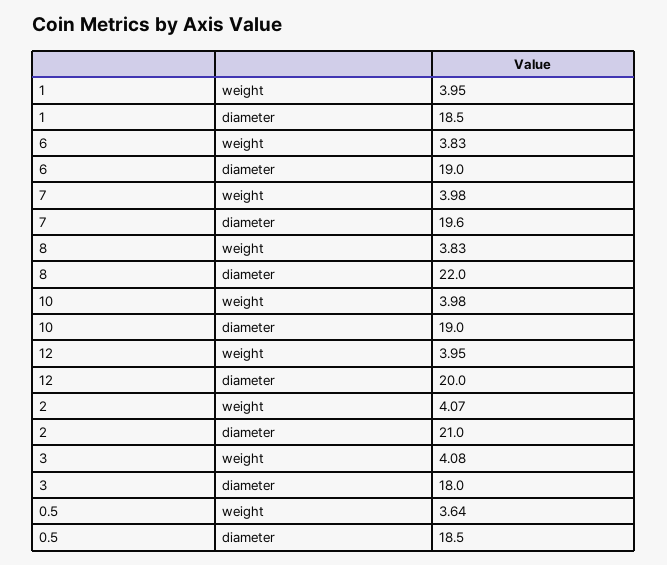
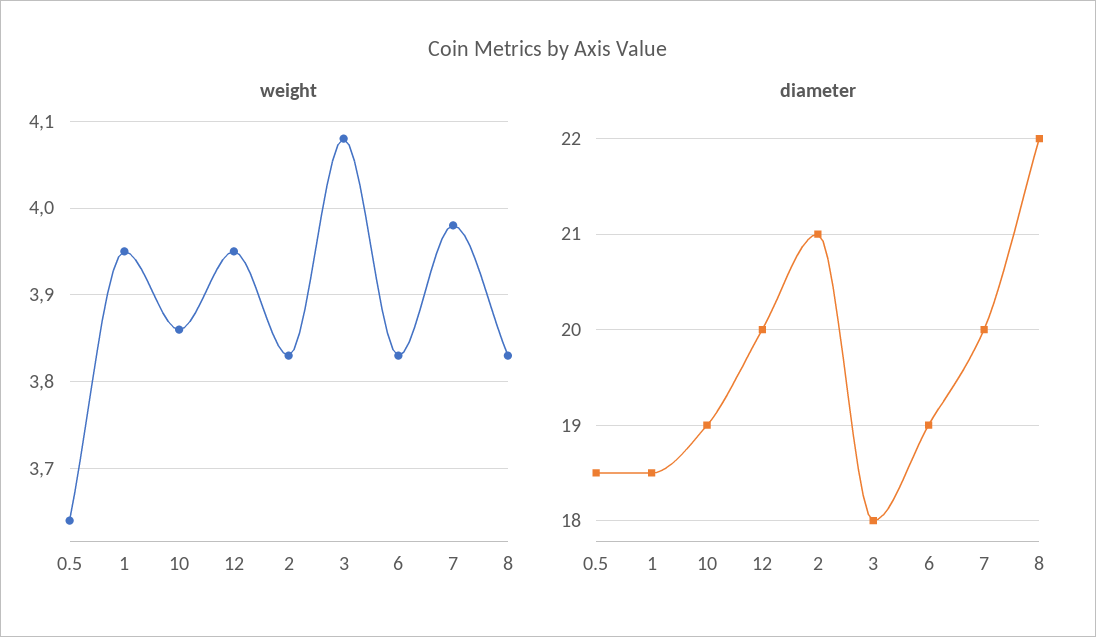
diameter, 7: 19.6 -> 20
weight, 10: 3.98 -> 3.86
weight, 2: 4.07 -> 3.83

